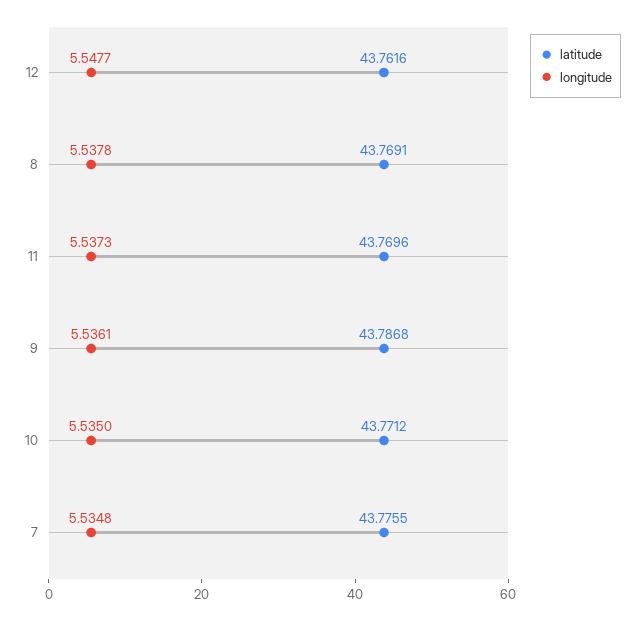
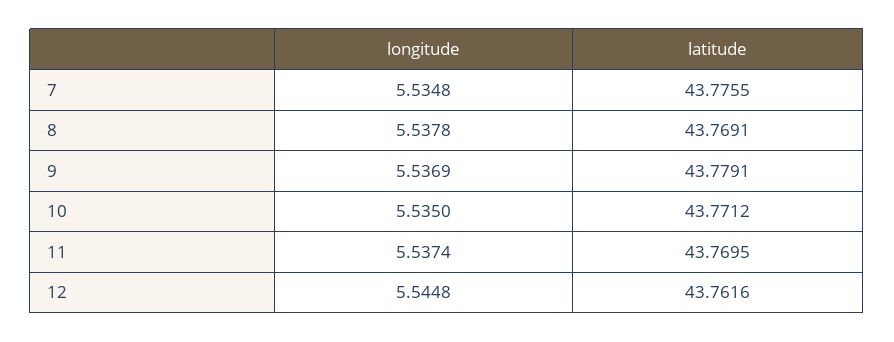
longitude, 12: 5.5477 -> 5.5448
latitude, 11: 43.7696 -> 43.7695
longitude, 11: 5.5373 -> 5.5374
latitude, 9: 43.7868 -> 43.7791
longitude, 9: 5.5361 -> 5.5369

